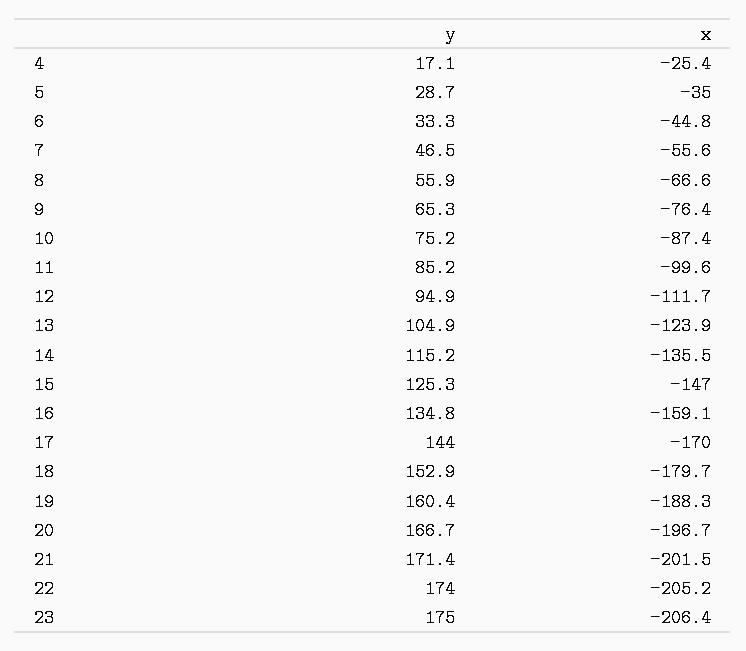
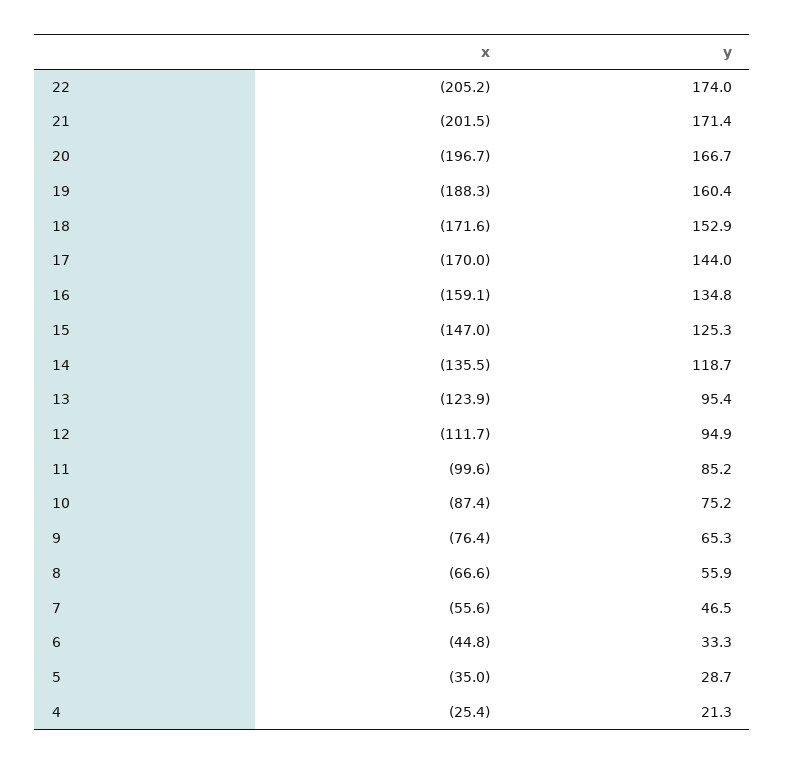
y, 4: 17.1 -> 21.3
y, 13: 104.9 -> 95.4
y, 14: 115.2 -> 118.7
x, 18: -179.7 -> -171.6
y, 23: 175 -> none
x, 23: -206.4 -> none

